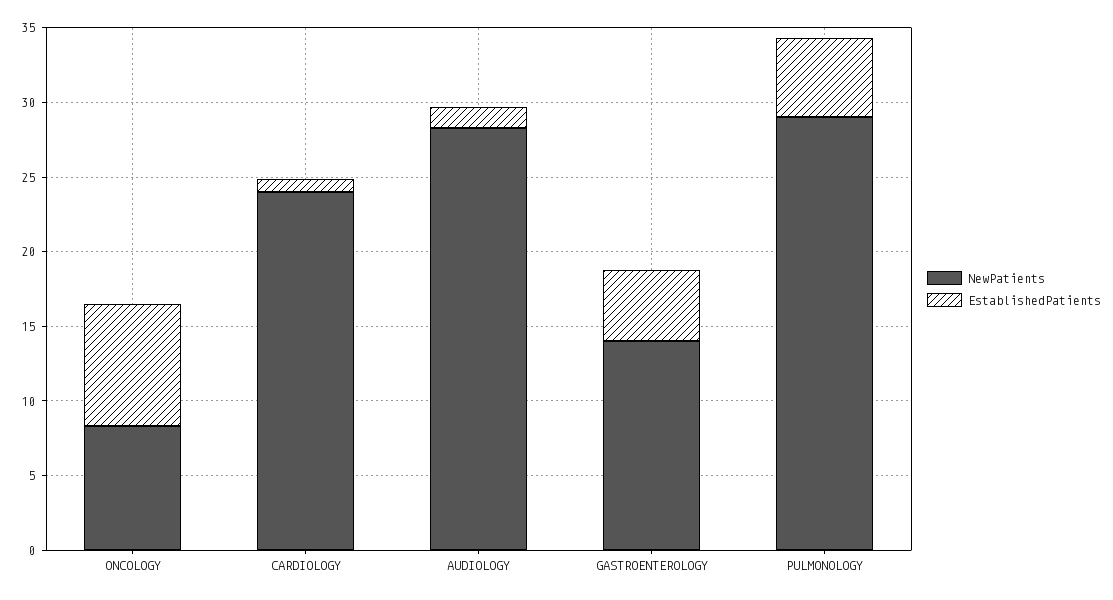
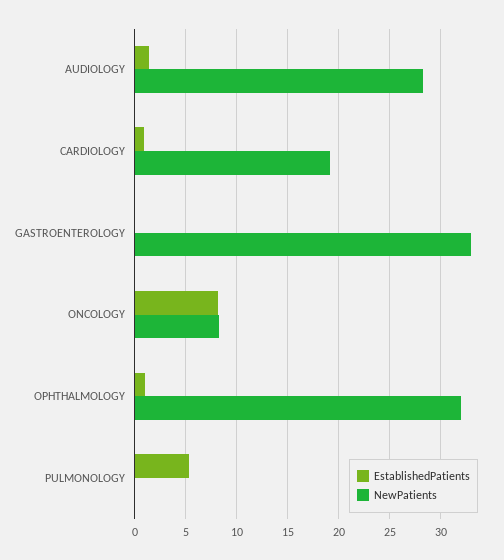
NewPatients, CARDIOLOGY: 24 -> 19
NewPatients, GASTROENTEROLOGY: 14 -> 33
EstablishedPatients, GASTROENTEROLOGY: 5 -> 0
NewPatients, PULMONOLOGY: 29 -> 0
EstablishedPatients, OPHTHALMOLOGY: none -> 1
NewPatients, OPHTHALMOLOGY: none -> 32

